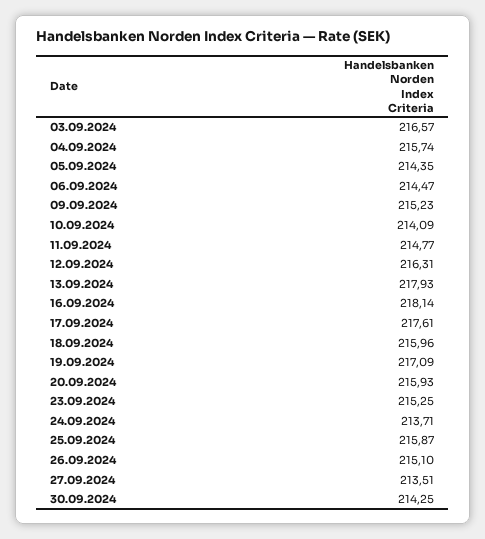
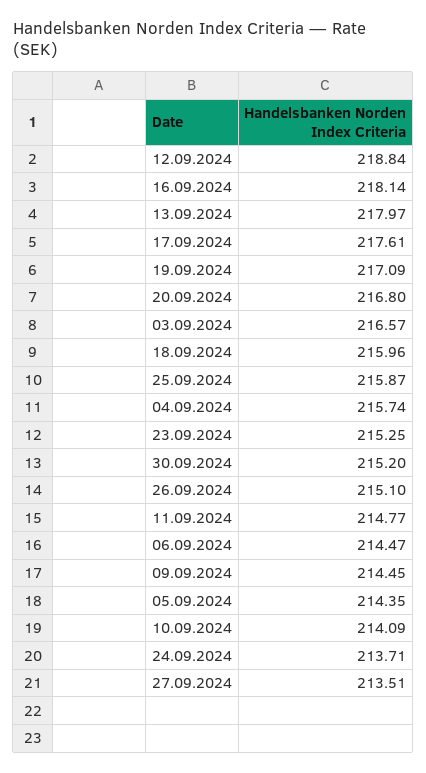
09.09.2024: 215.23 -> 214.45
12.09.2024: 216.31 -> 218.84
13.09.2024: 217.93 -> 217.97
20.09.2024: 215.93 -> 216.8
30.09.2024: 214.25 -> 215.2

